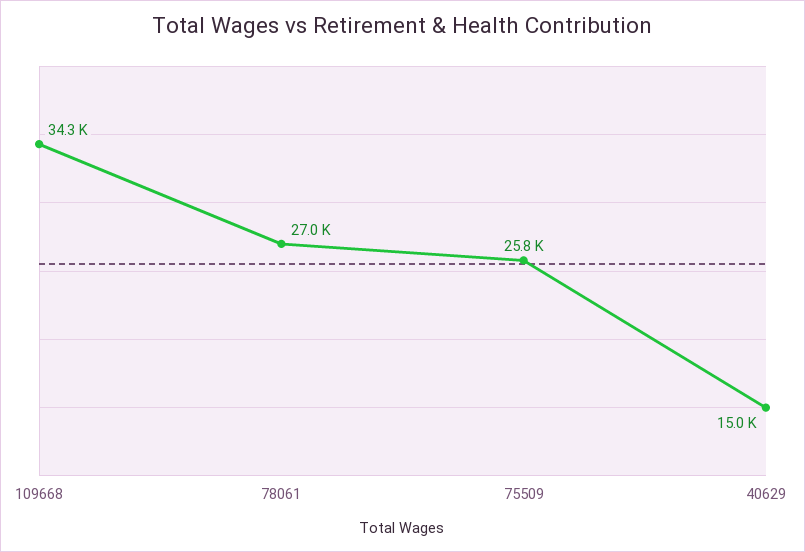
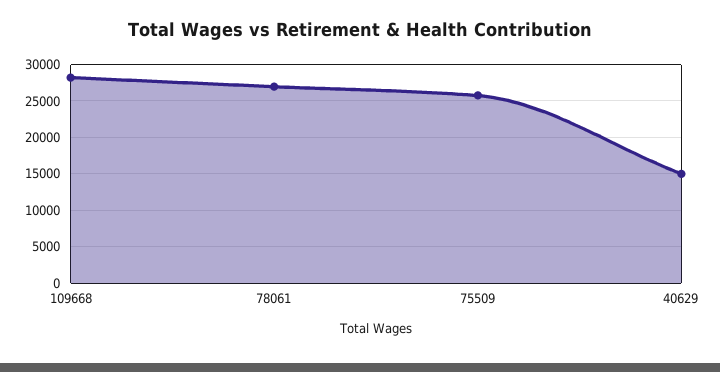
109668: 34300 -> 28000

